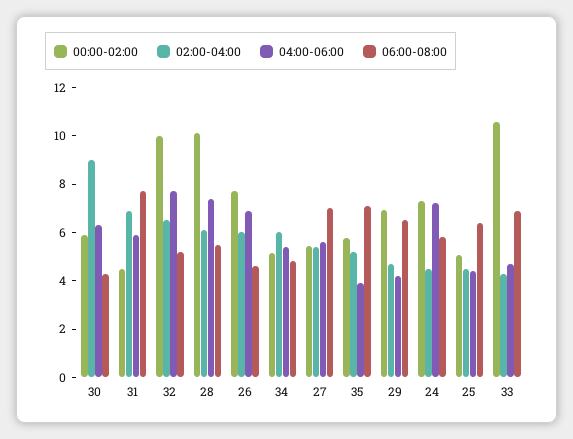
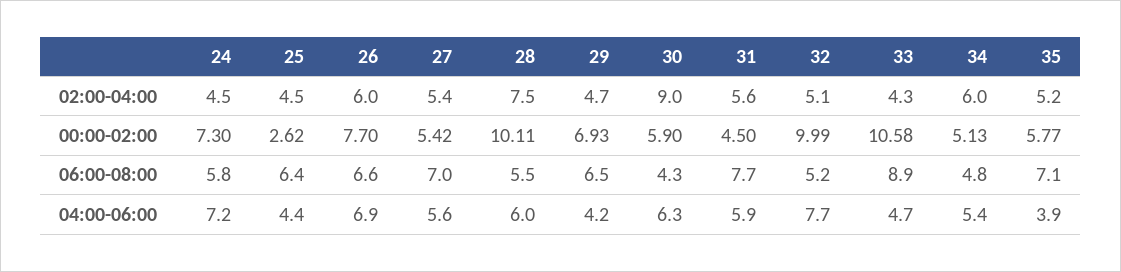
02:00-04:00, 31: 7 -> 5.6
02:00-04:00, 32: 6.5 -> 5.1
02:00-04:00, 28: 6 -> 7.5
04:00-06:00, 28: 7.5 -> 6
06:00-08:00, 26: 4.5 -> 6.6
00:00-02:00, 25: 5 -> 2.62
06:00-08:00, 33: 7 -> 8.9

